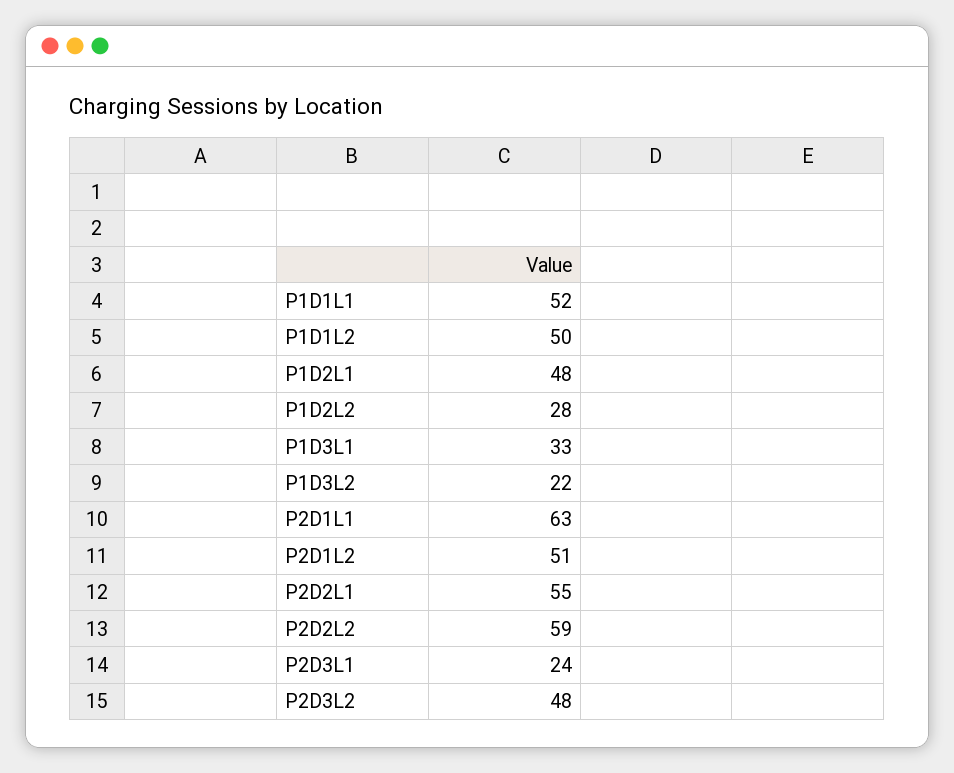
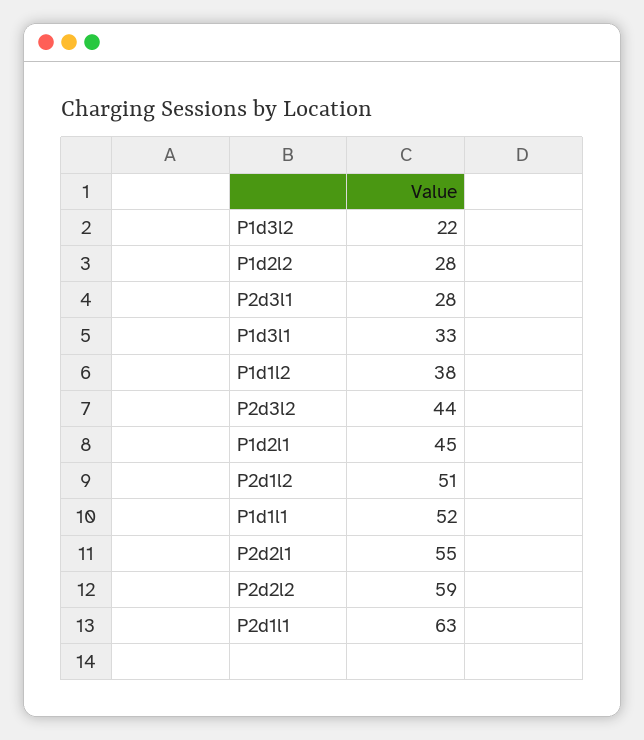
P1D1L2: 50 -> 38
P1D2L1: 48 -> 45
P2D3L1: 24 -> 28
P2D3L2: 48 -> 44

